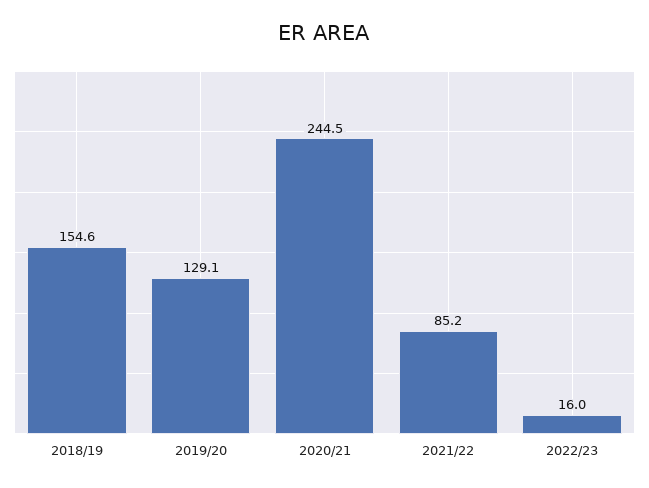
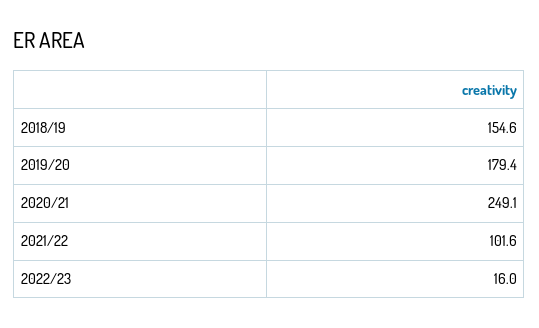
2019/20: 129.1 -> 179.4
2020/21: 244.5 -> 249.1
2021/22: 85.2 -> 101.6

